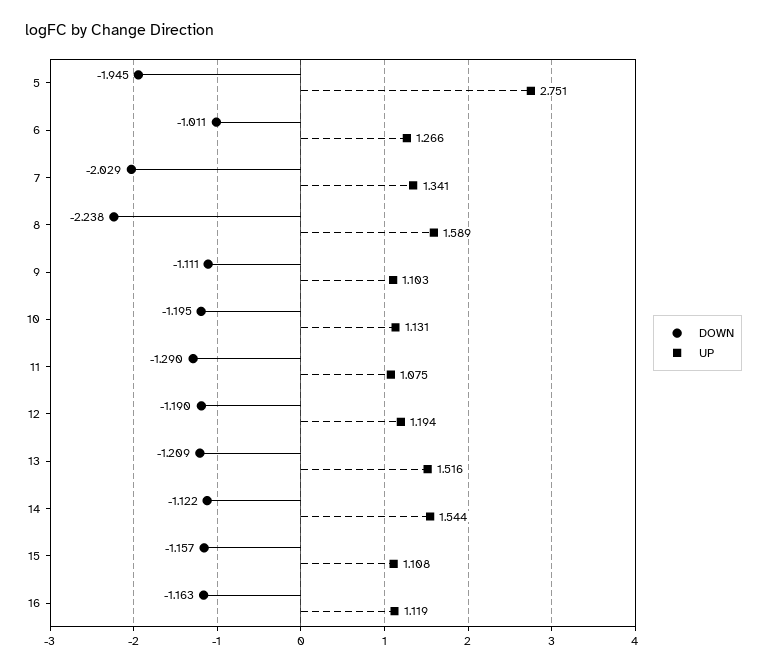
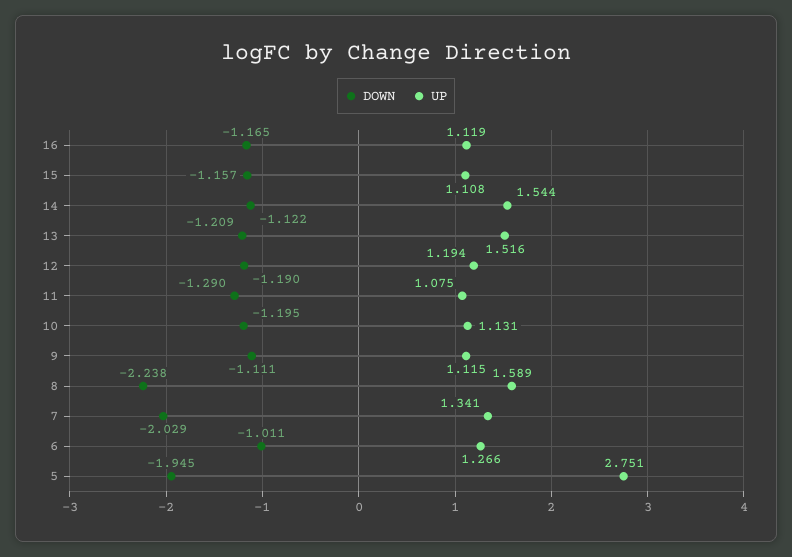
UP, 9: 1.103 -> 1.115
DOWN, 16: -1.163 -> -1.165

